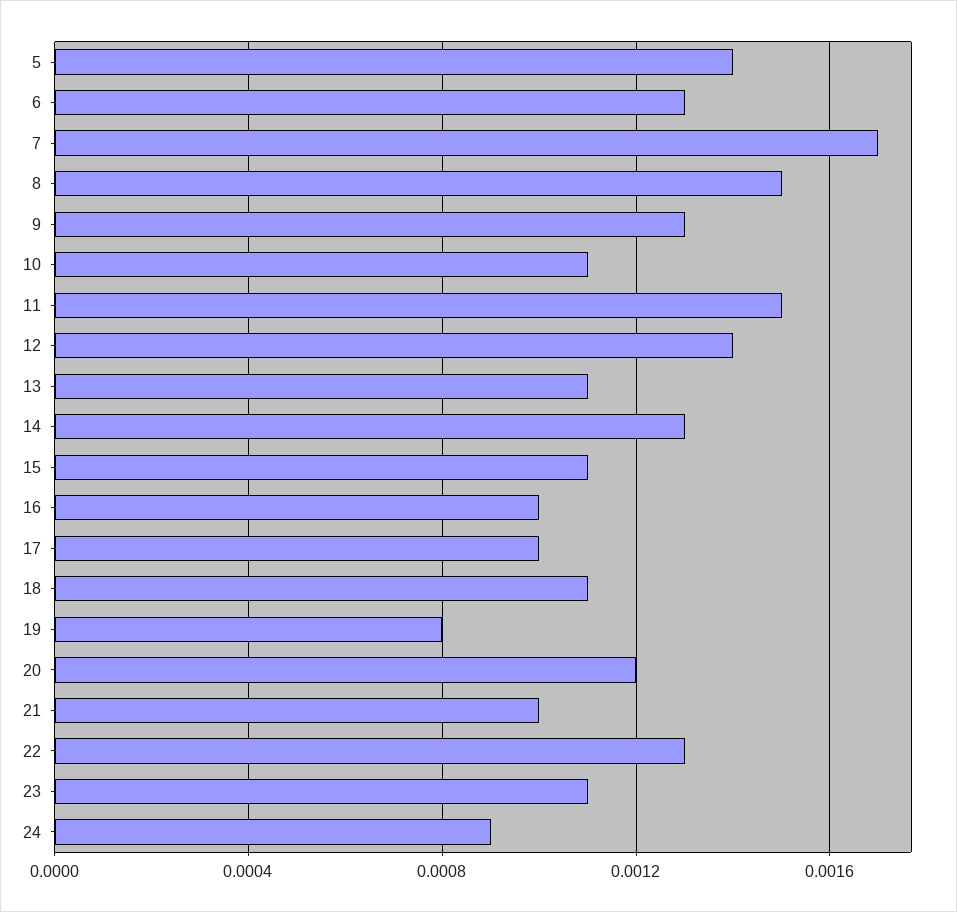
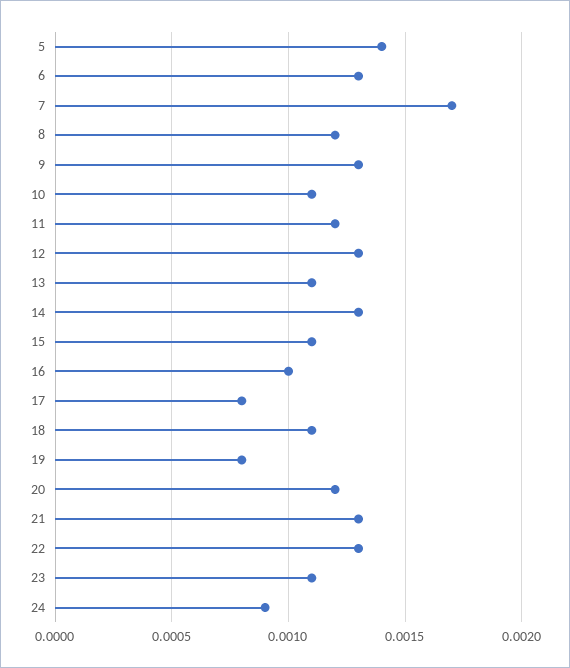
8: 0.0015 -> 0.0012
11: 0.0015 -> 0.0012
12: 0.0014 -> 0.0013
17: 0.001 -> 0.0008
21: 0.001 -> 0.0013

